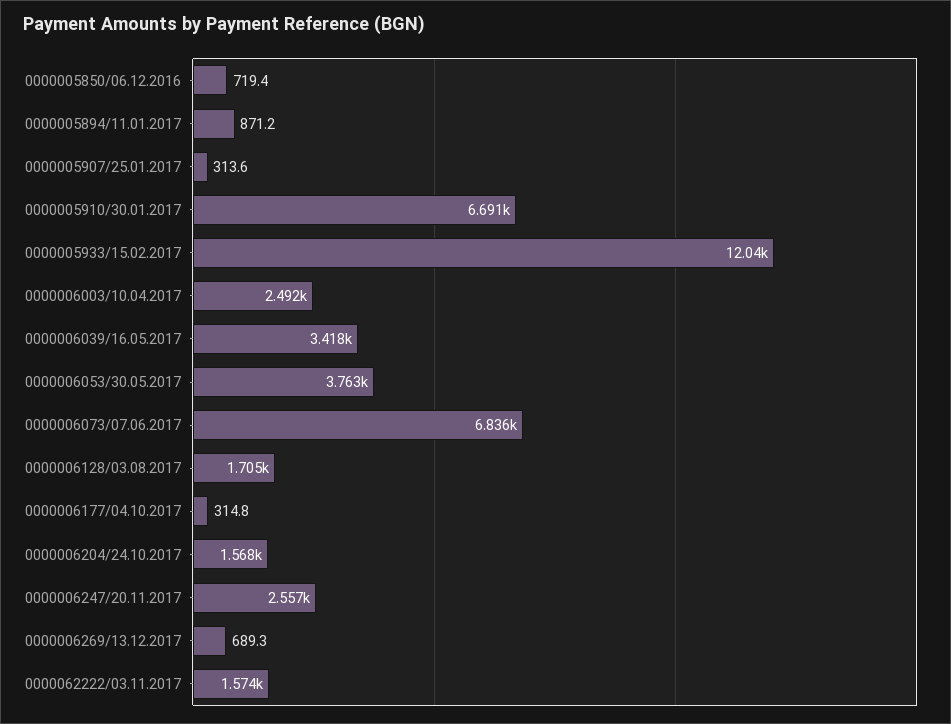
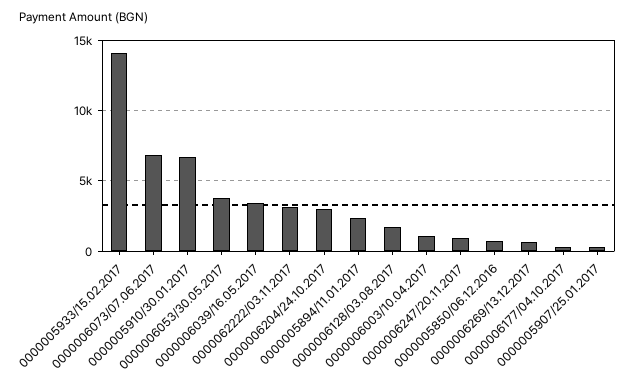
0000005894/11.01.2017: 871.2 -> 2500
0000005933/15.02.2017: 12040 -> 14000
0000006003/10.04.2017: 2492 -> 1000
0000006204/24.10.2017: 1568 -> 3000
0000006247/20.11.2017: 2557 -> 1000
0000062222/03.11.2017: 1574 -> 3000

